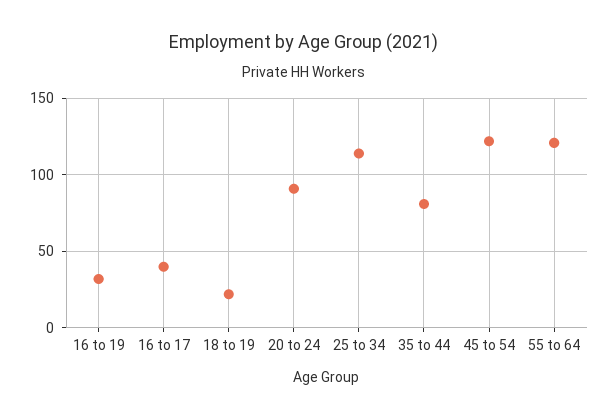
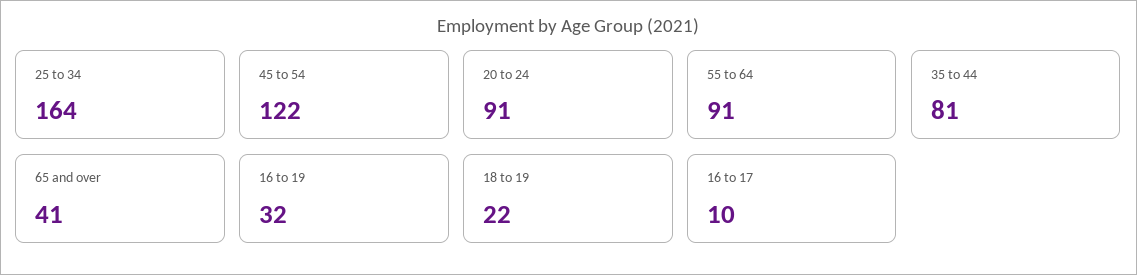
16 to 17: 40 -> 10
25 to 34: 115 -> 164
55 to 64: 120 -> 91
65 and over: none -> 41

